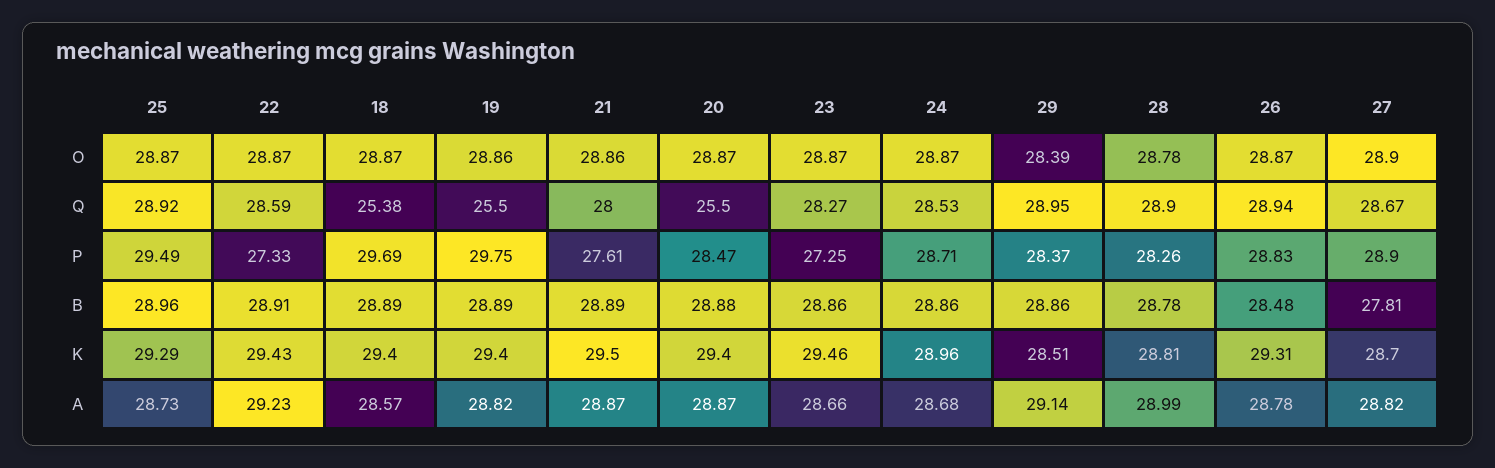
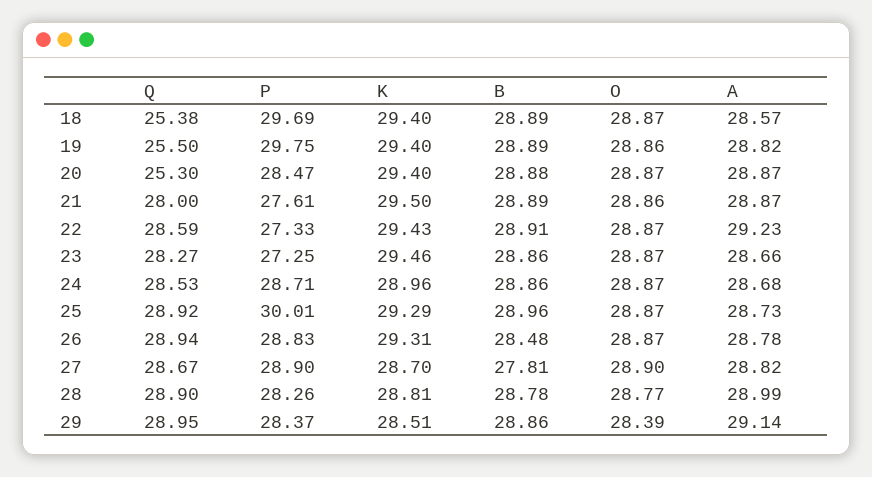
28, O: 28.78 -> 28.77
20, Q: 25.5 -> 25.3
25, P: 29.49 -> 30.01

